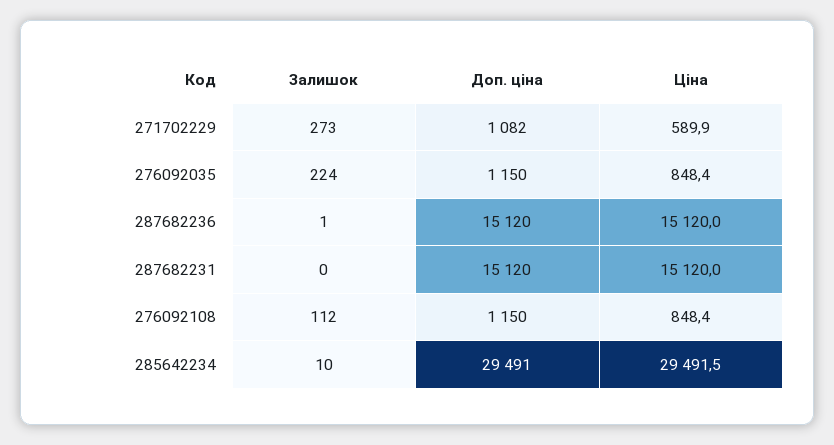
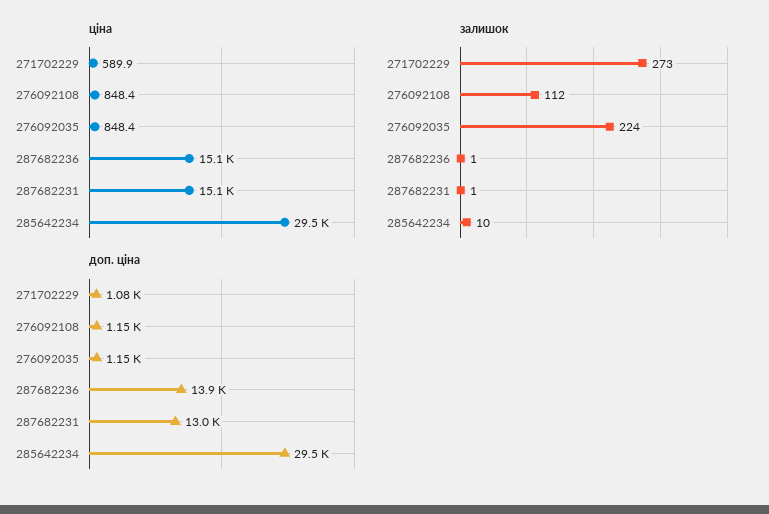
Доп. ціна, 287682236: 15120 -> 13900
Залишок, 287682231: 0 -> 1
Доп. ціна, 287682231: 15120 -> 13000

